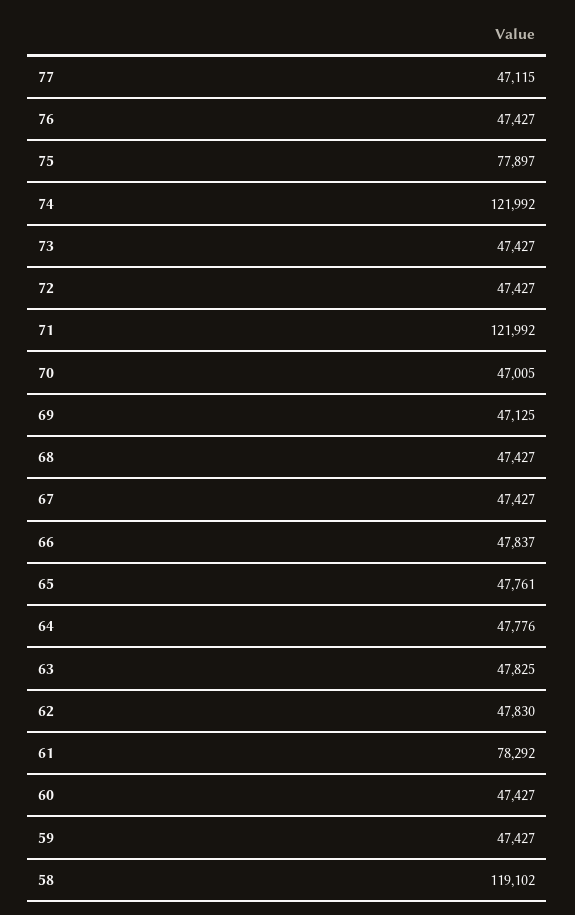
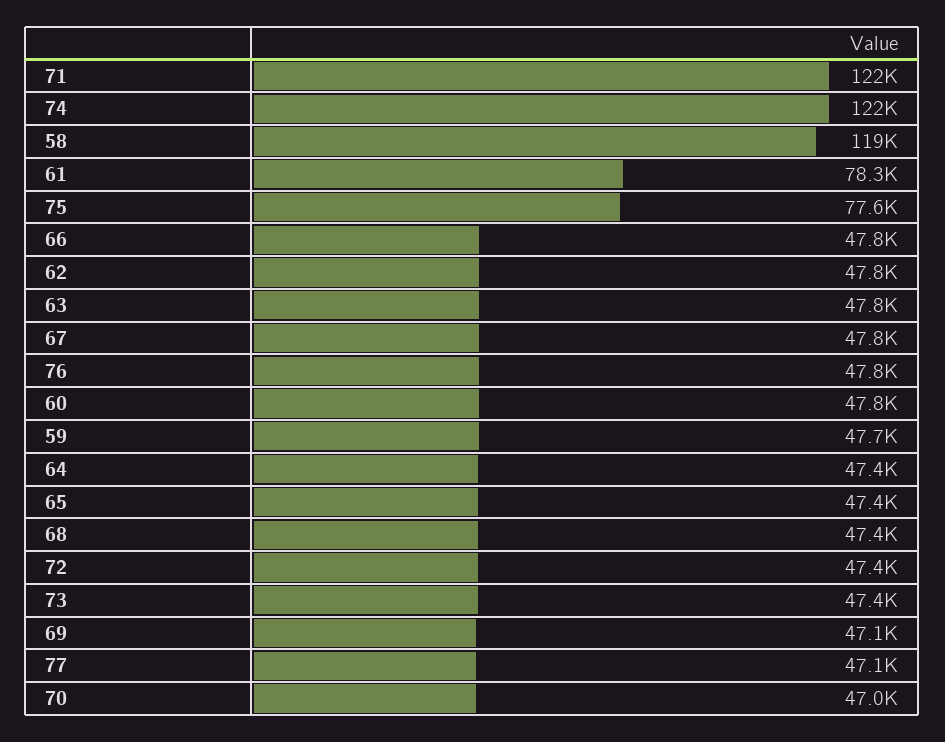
76: 47427 -> 47800
75: 77897 -> 77600
67: 47427 -> 47800
65: 47761 -> 47400
64: 47776 -> 47400
60: 47427 -> 47800
59: 47427 -> 47700

